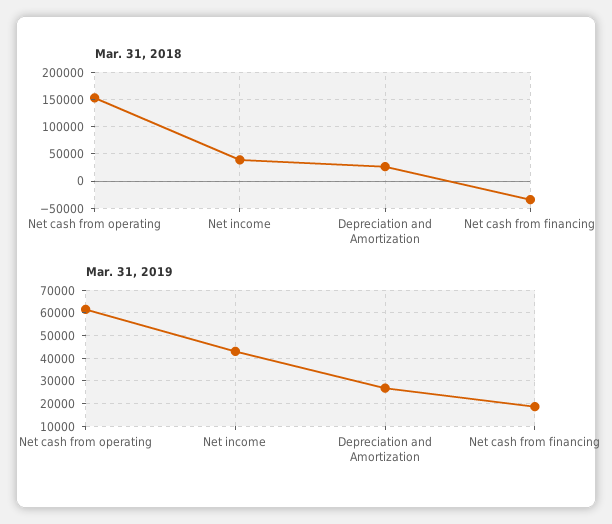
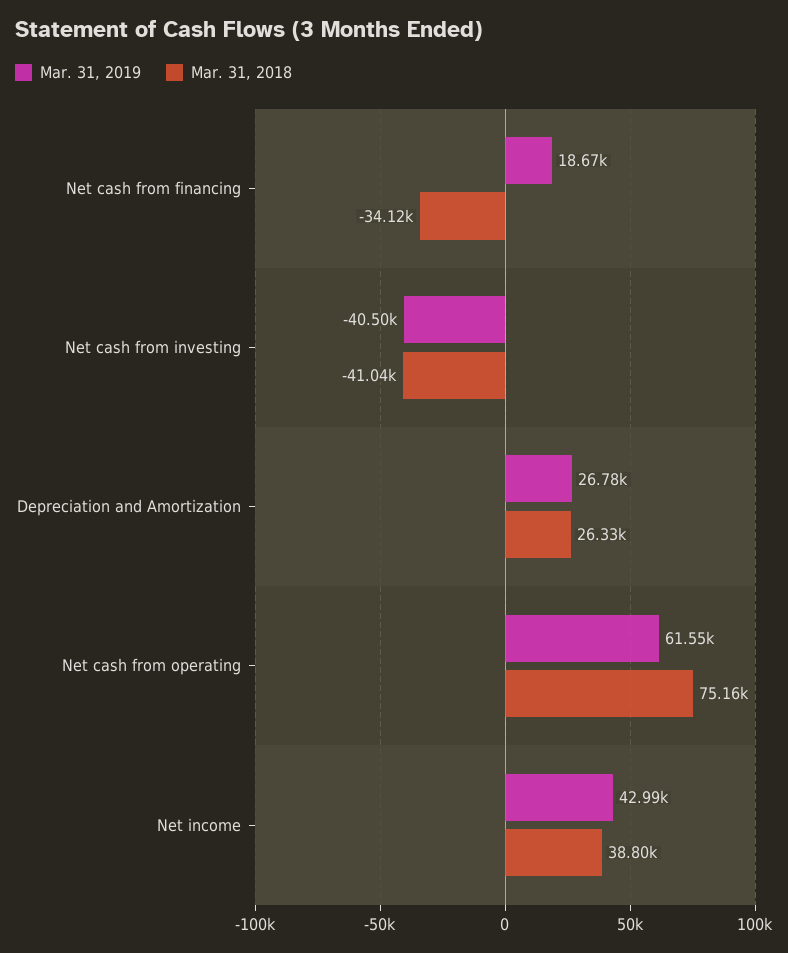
Mar. 31, 2018, Net cash from operating: 150000 -> 75160
Mar. 31, 2019, Net cash from investing: none -> -40500
Mar. 31, 2018, Net cash from investing: none -> -41040

